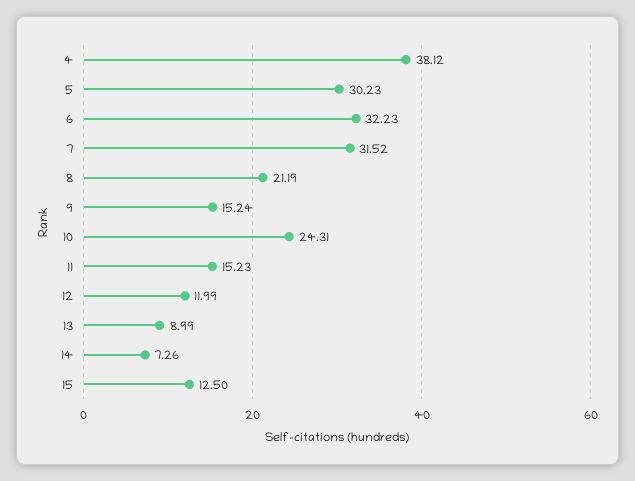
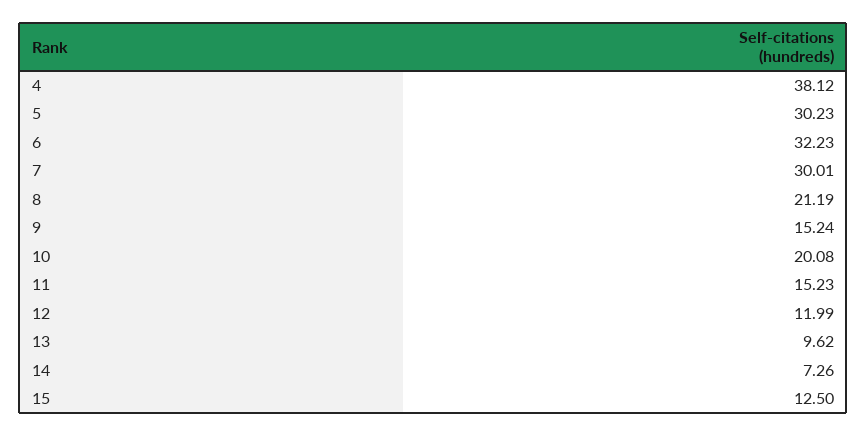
7: 31.52 -> 30.01
10: 24.31 -> 20.08
13: 8.99 -> 9.62

